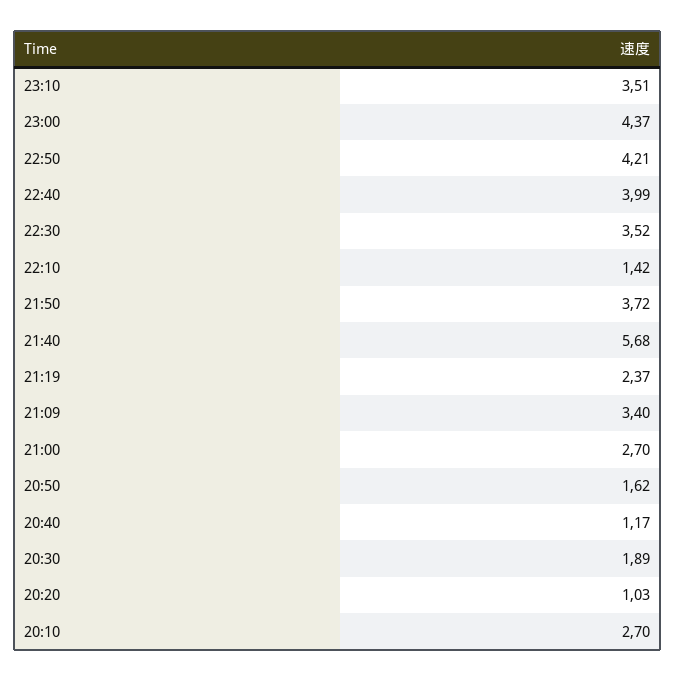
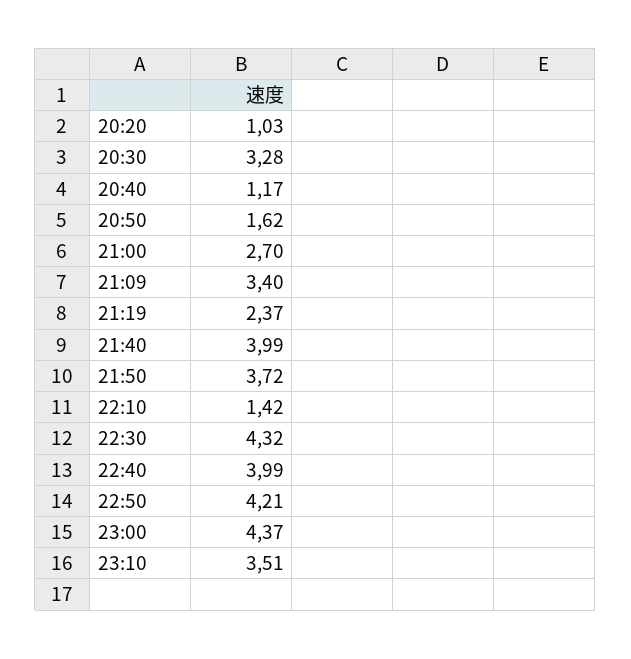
22:30: 3.52 -> 4.32
21:40: 5.68 -> 3.99
20:30: 1.89 -> 3.28
20:10: 2.7 -> none

